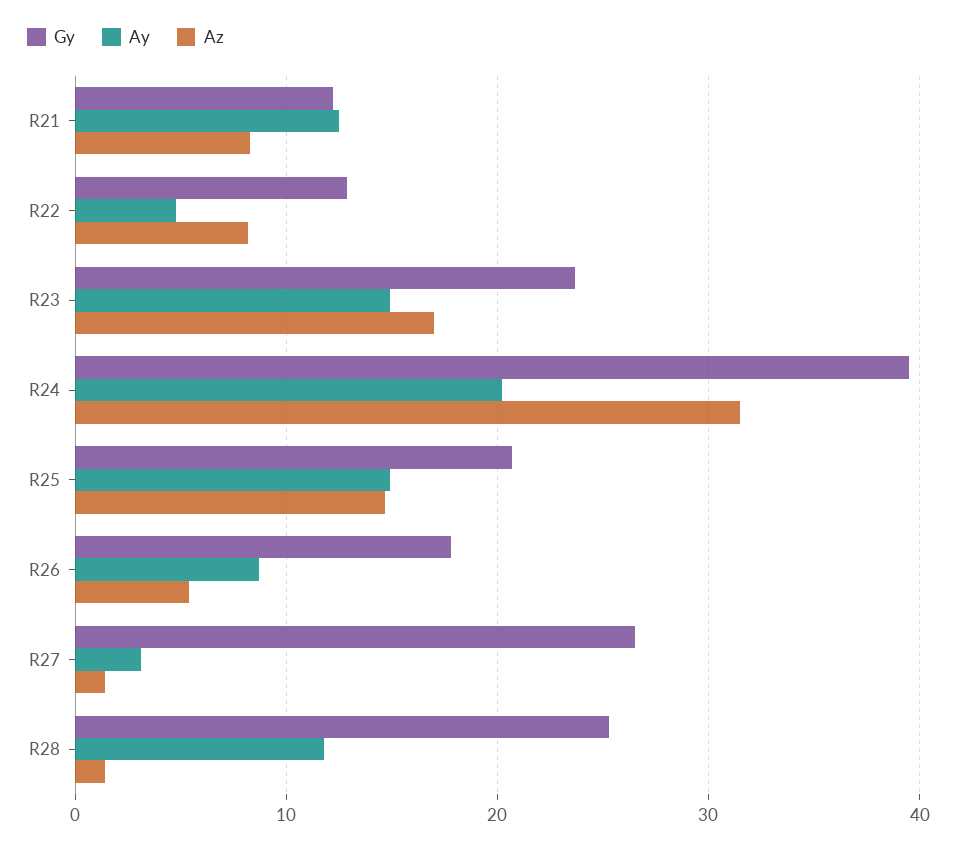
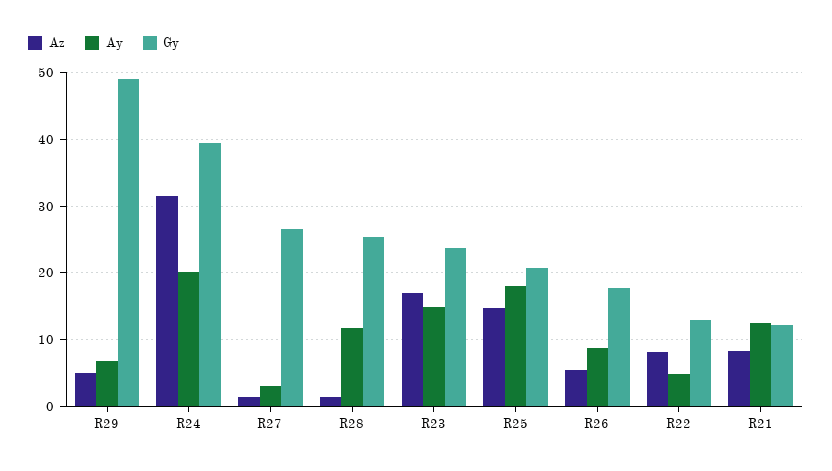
Ay, R25: 15 -> 18
Az, R29: none -> 5
Ay, R29: none -> 7
Gy, R29: none -> 49

